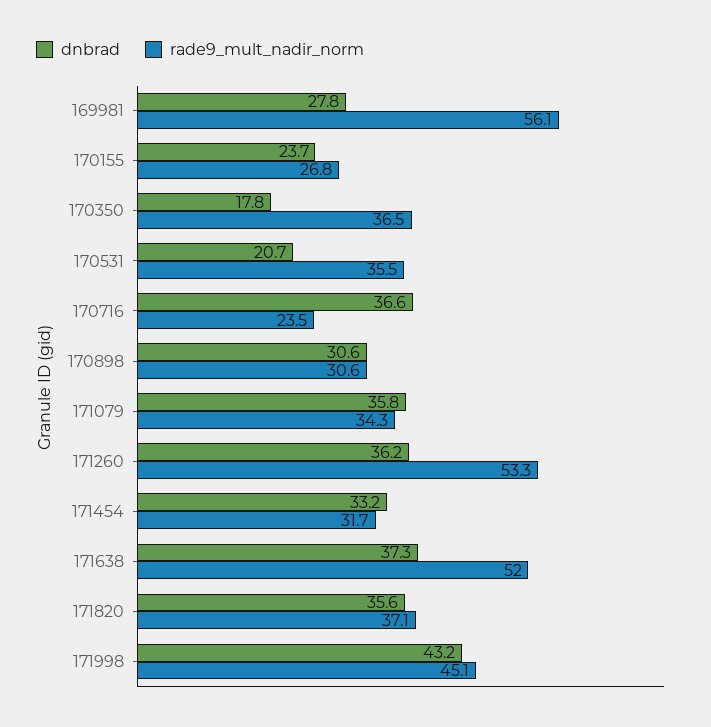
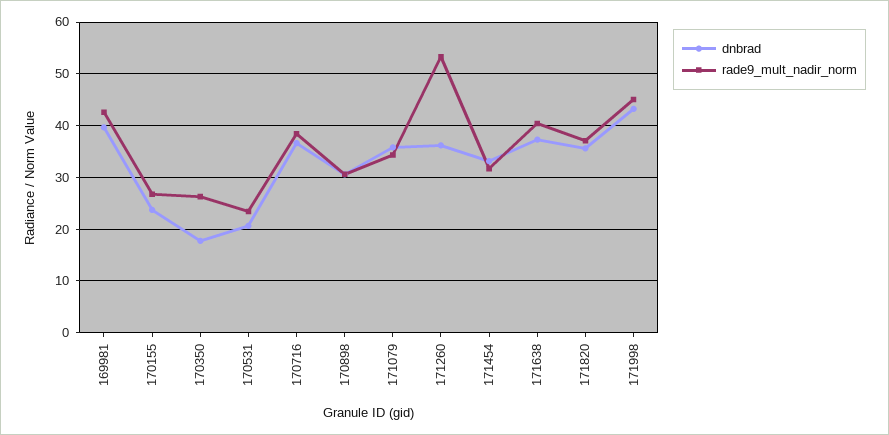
dnbrad, 169981: 27.8 -> 40
rade9_mult_nadir_norm, 169981: 56.1 -> 42
rade9_mult_nadir_norm, 170350: 36.5 -> 26
rade9_mult_nadir_norm, 170531: 35.5 -> 24
rade9_mult_nadir_norm, 170716: 23.5 -> 38
rade9_mult_nadir_norm, 171638: 52 -> 40

